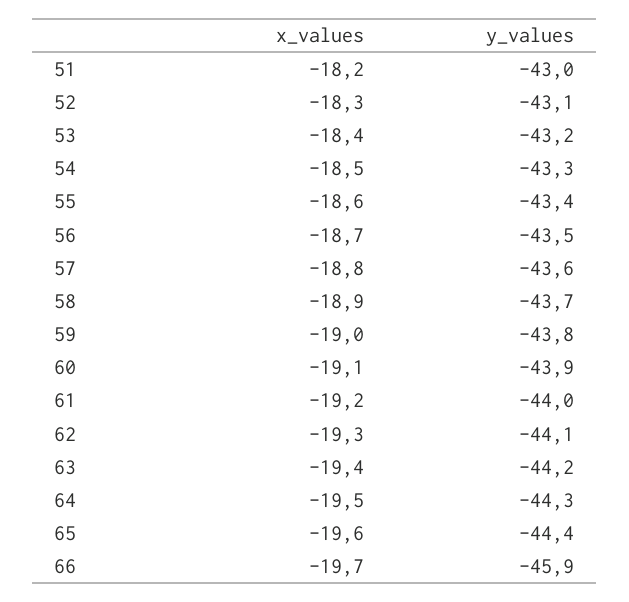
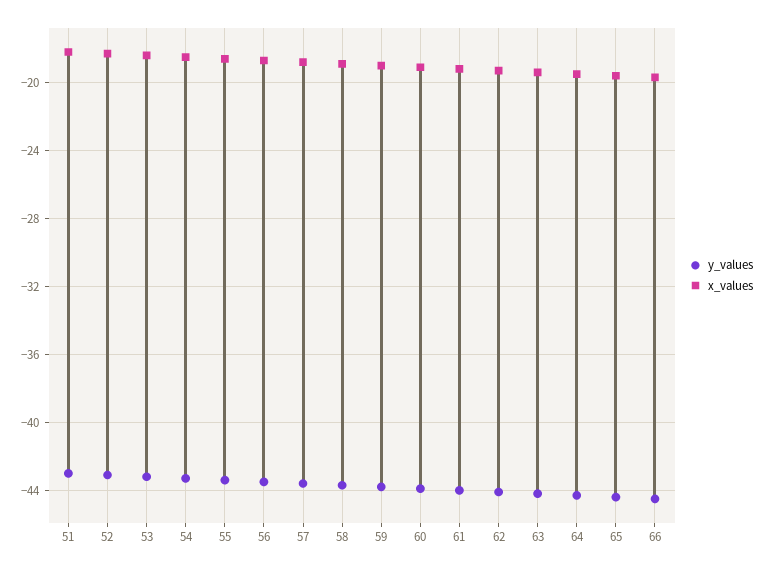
y_values, 66: -45.9 -> -44.5

